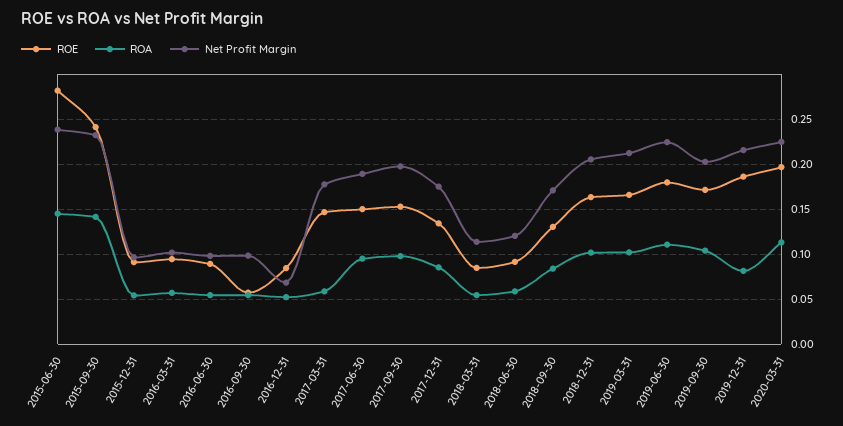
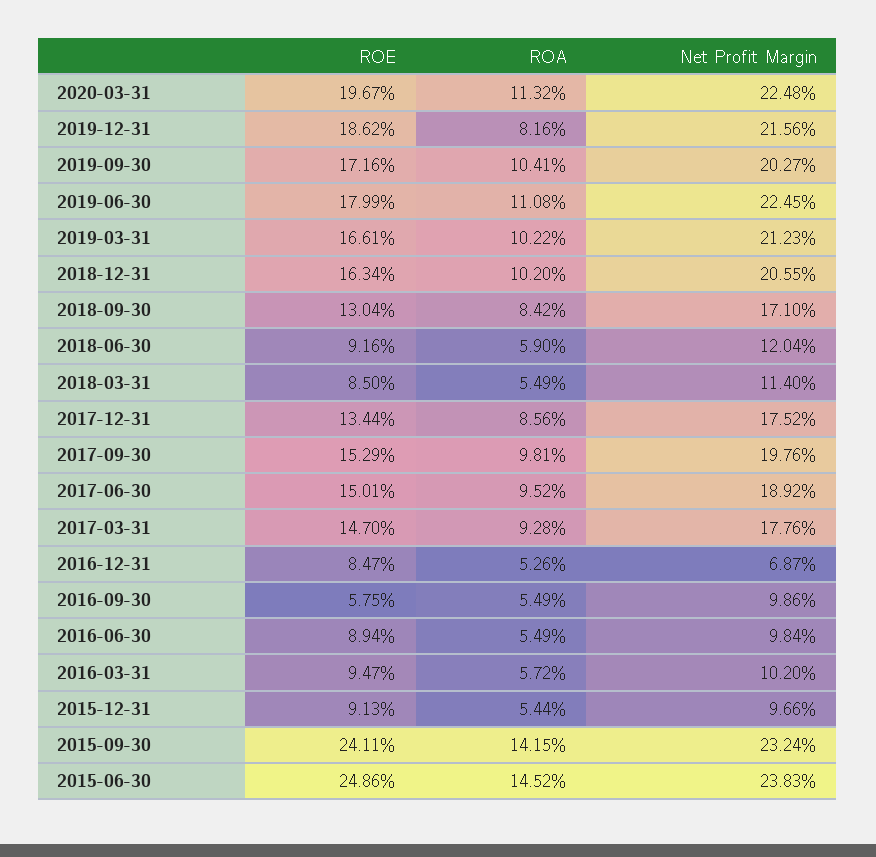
ROE, 2015-06-30: 0.28 -> 0.2486
ROA, 2017-03-31: 0.06 -> 0.0928

